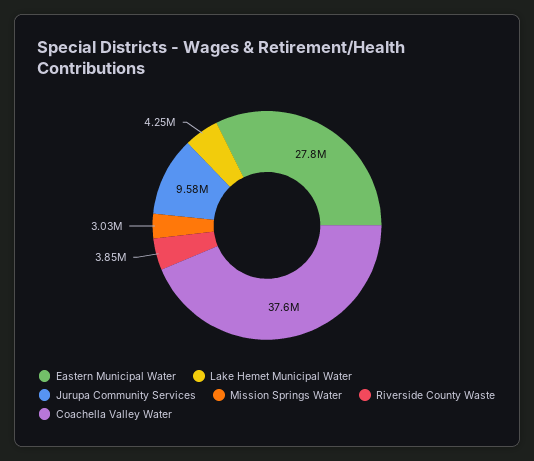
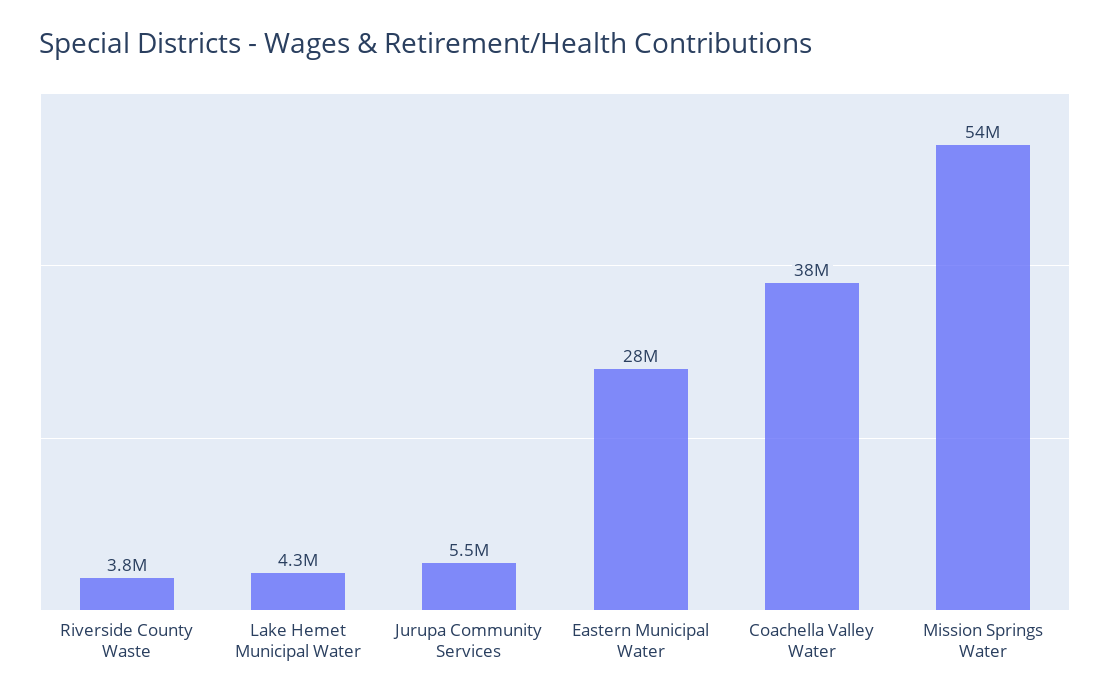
Jurupa Community Services: 9580000 -> 5500000
Mission Springs Water: 3030000 -> 54000000

